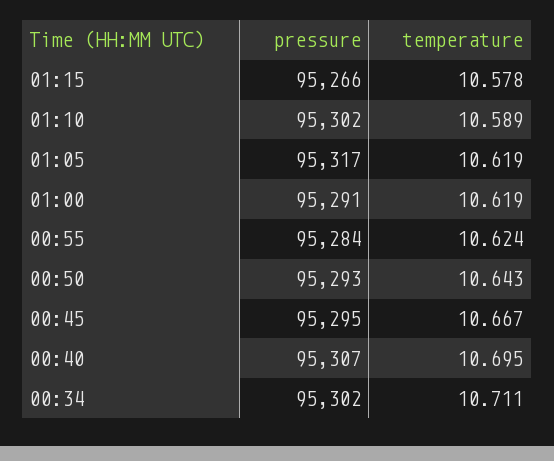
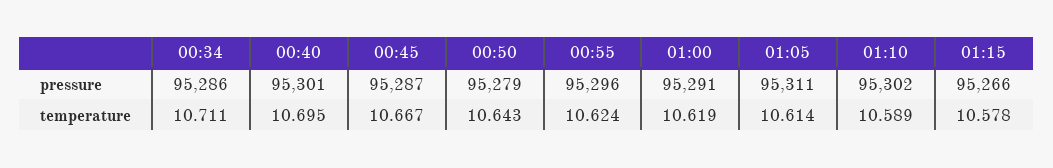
pressure, 01:05: 95317 -> 95311
temperature, 01:05: 10.619 -> 10.614
pressure, 00:55: 95284 -> 95296
pressure, 00:50: 95293 -> 95279
pressure, 00:45: 95295 -> 95287
pressure, 00:40: 95307 -> 95301
pressure, 00:34: 95302 -> 95286

